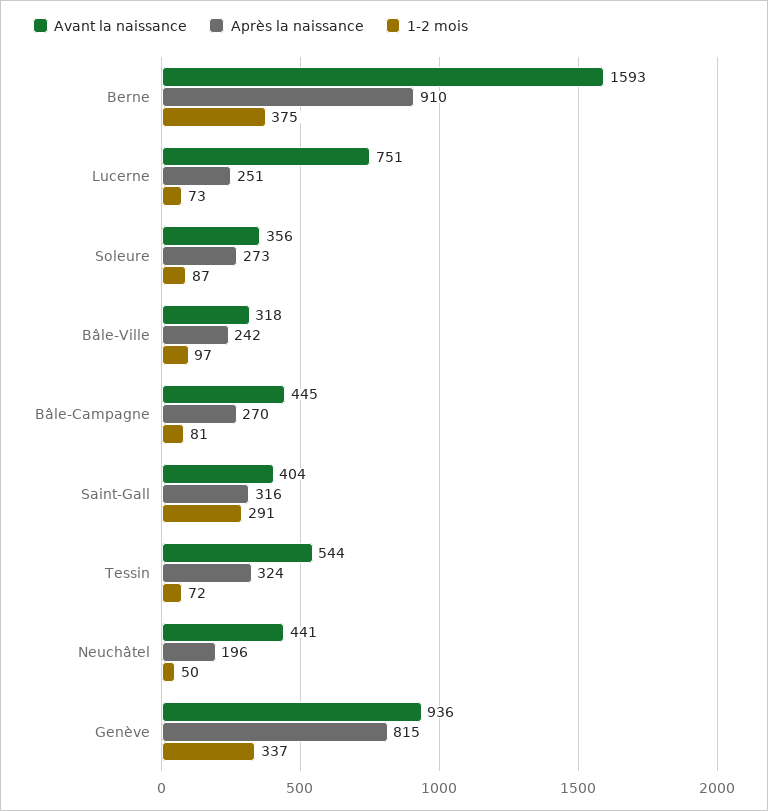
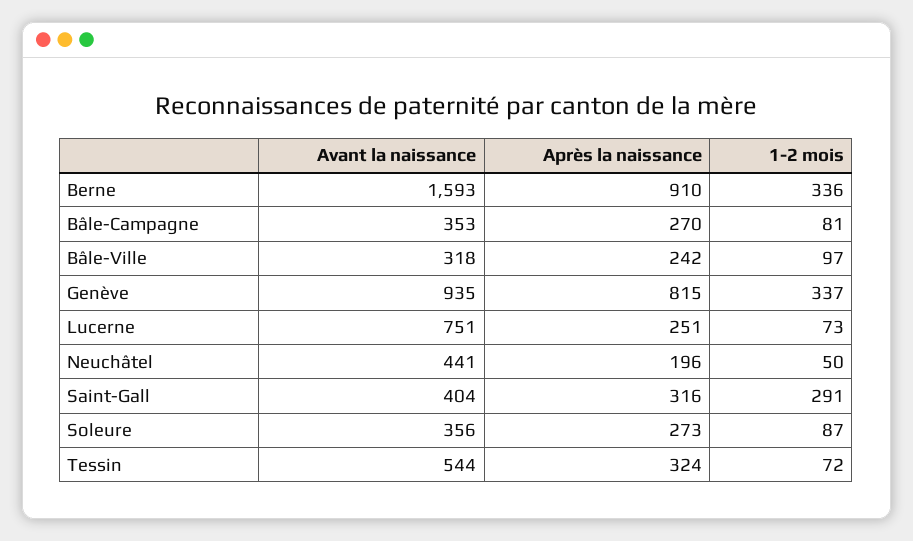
1-2 mois, Berne: 375 -> 336
Avant la naissance, Bâle-Campagne: 445 -> 353
Avant la naissance, Genève: 936 -> 935

